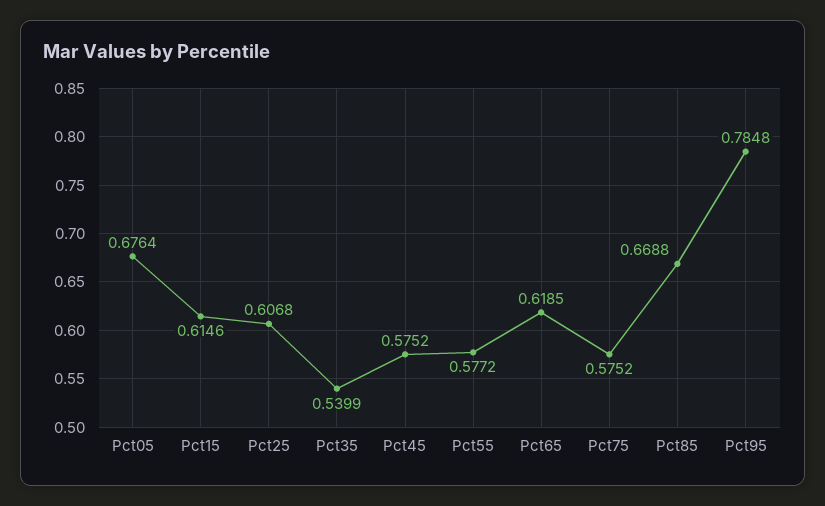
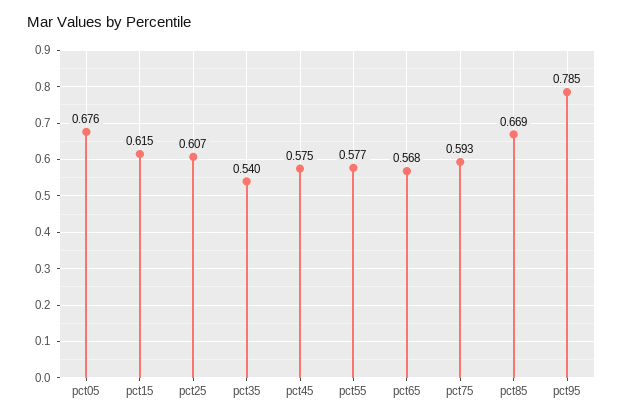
Pct65: 0.6185 -> 0.568
Pct75: 0.5752 -> 0.593

